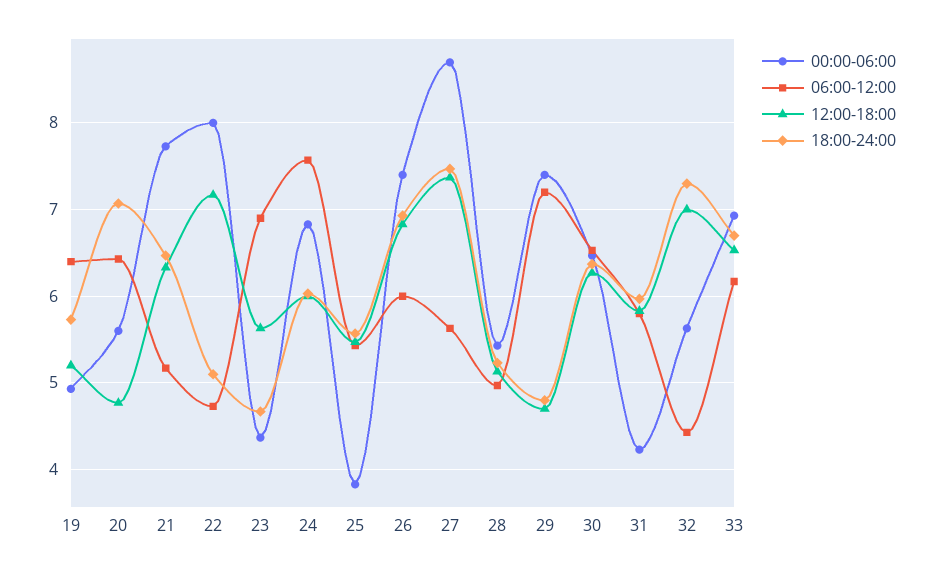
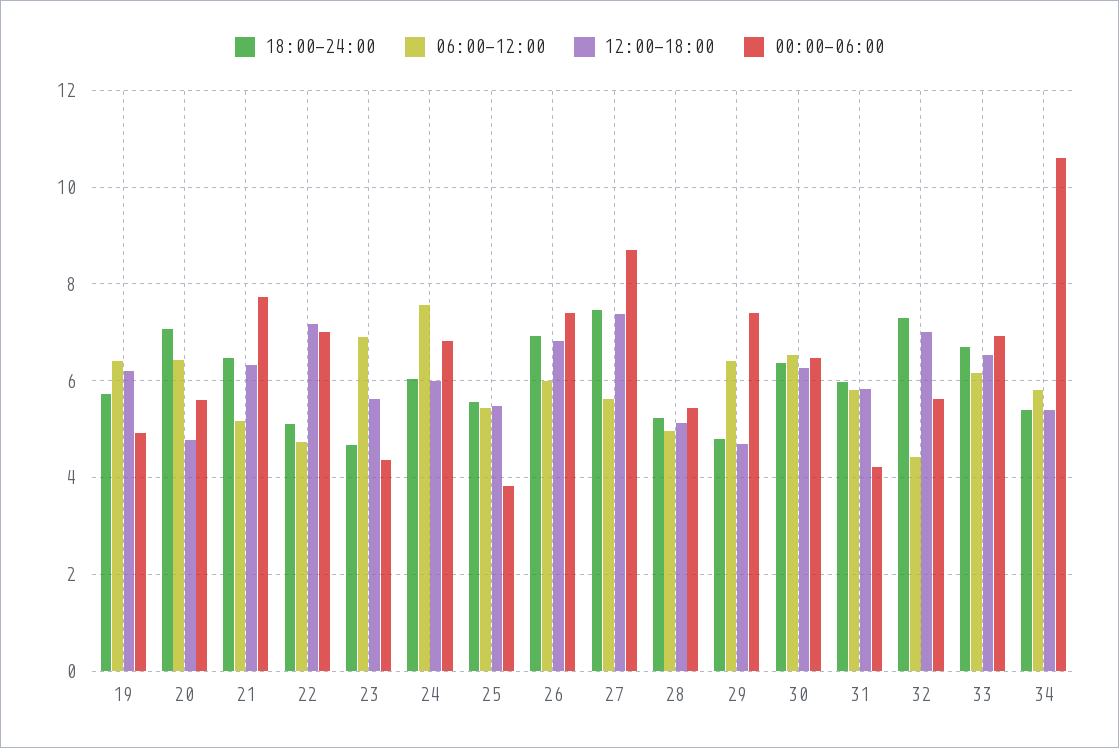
12:00-18:00, 19: 5.2 -> 6.2
00:00-06:00, 22: 8 -> 7
06:00-12:00, 29: 7.2 -> 6.4
18:00-24:00, 34: none -> 5.4
06:00-12:00, 34: none -> 5.8
12:00-18:00, 34: none -> 5.4
00:00-06:00, 34: none -> 10.6

